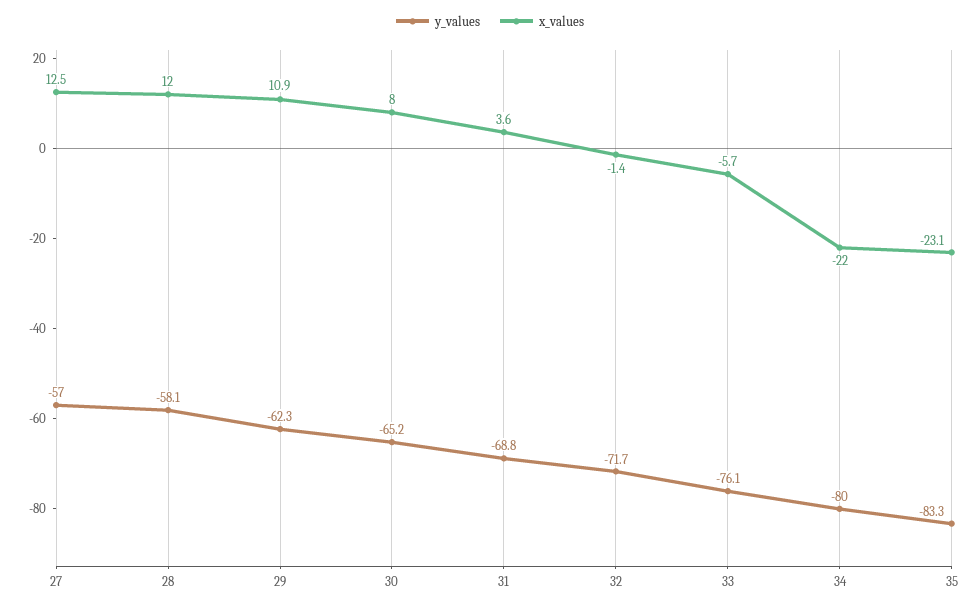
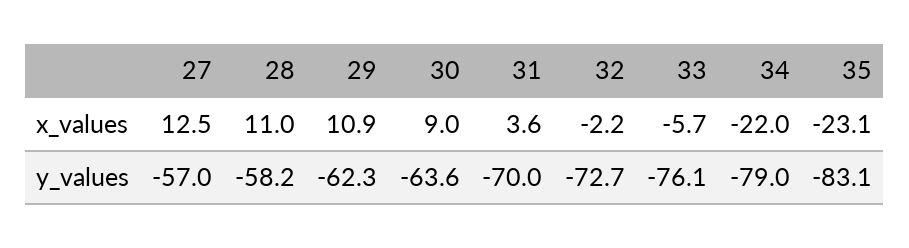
y_values, 28: -58.1 -> -58.2
x_values, 28: 12 -> 11
y_values, 30: -65.2 -> -63.6
x_values, 30: 8 -> 9
y_values, 31: -68.8 -> -70
y_values, 32: -71.7 -> -72.7
x_values, 32: -1.4 -> -2.2
y_values, 34: -80 -> -79
y_values, 35: -83.3 -> -83.1

